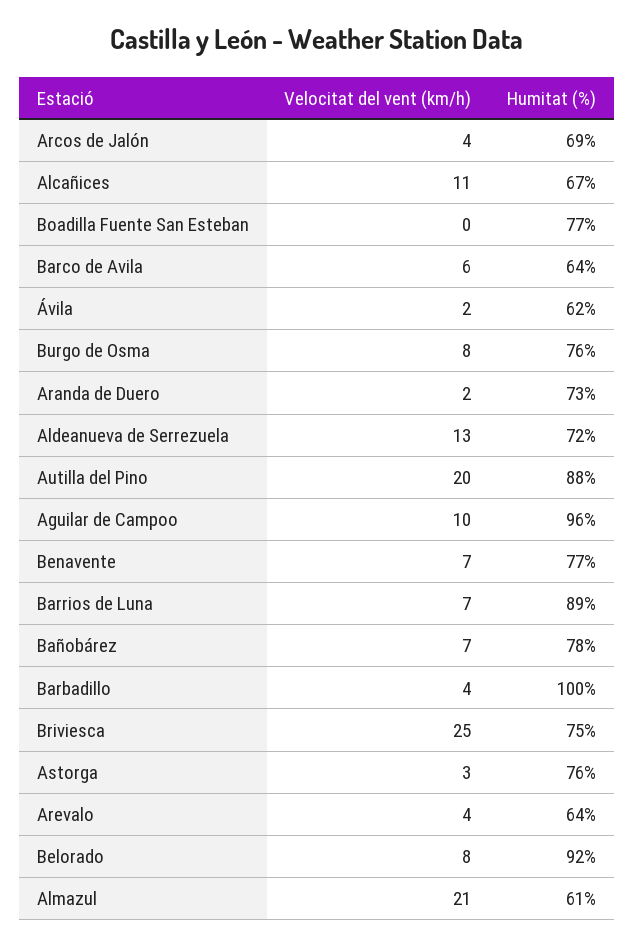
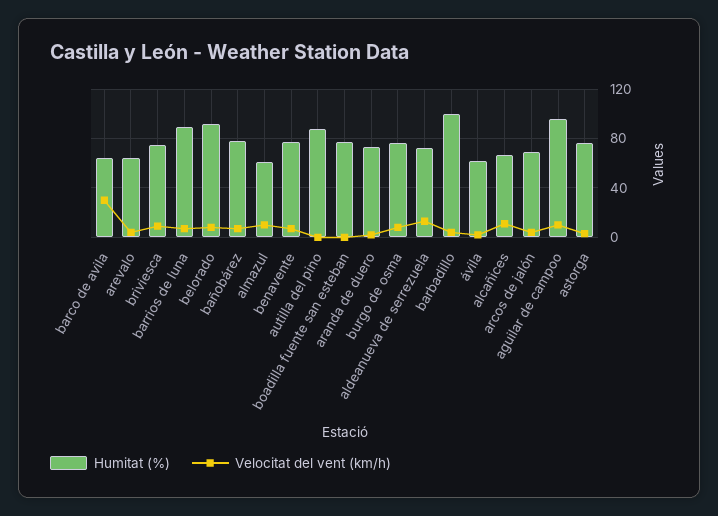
Velocitat del vent (km/h), Barco de Avila: 6 -> 30
Velocitat del vent (km/h), Autilla del Pino: 20 -> 0
Velocitat del vent (km/h), Briviesca: 25 -> 10
Velocitat del vent (km/h), Almazul: 21 -> 10

